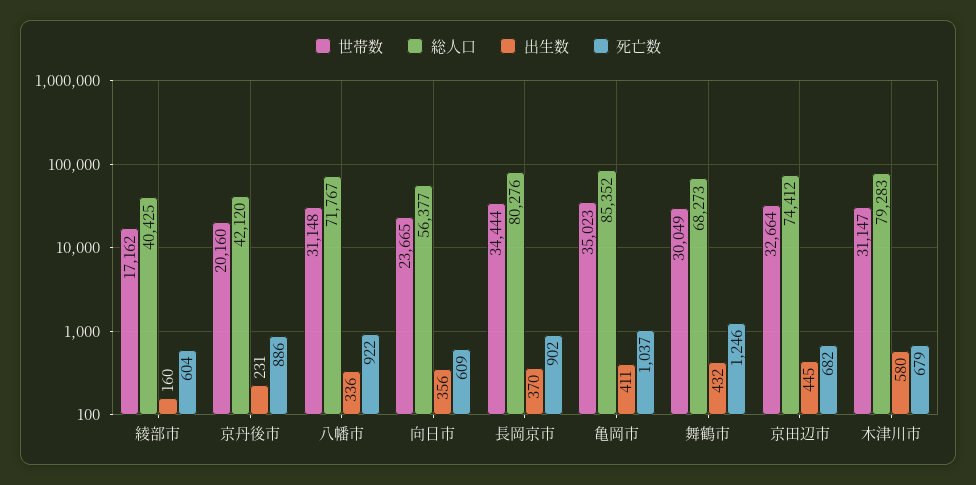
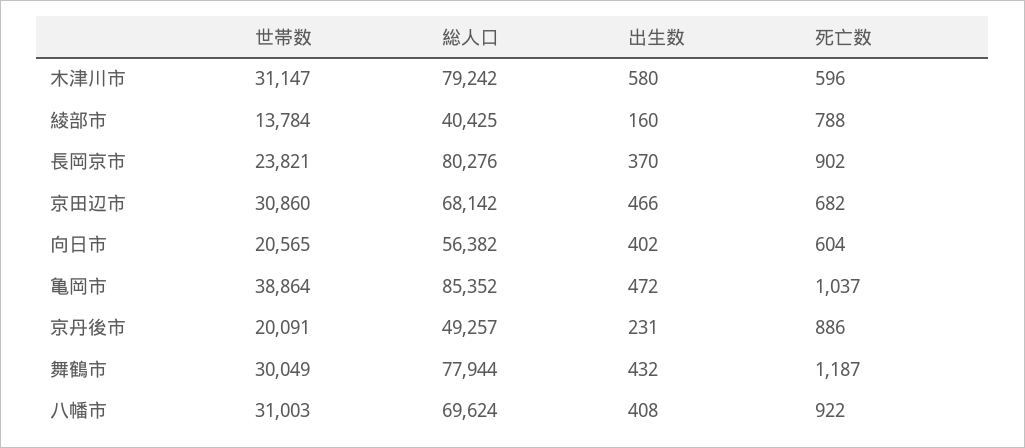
世帯数, 綾部市: 17162 -> 13784
死亡数, 綾部市: 604 -> 788
世帯数, 京丹後市: 20160 -> 20091
総人口, 京丹後市: 42120 -> 49257
世帯数, 八幡市: 31148 -> 31003
総人口, 八幡市: 71767 -> 69624
出生数, 八幡市: 336 -> 408
世帯数, 向日市: 23665 -> 20565
総人口, 向日市: 56377 -> 56382
出生数, 向日市: 356 -> 402
死亡数, 向日市: 609 -> 604
世帯数, 長岡京市: 34444 -> 23821
世帯数, 亀岡市: 35023 -> 38864
出生数, 亀岡市: 411 -> 472
総人口, 舞鶴市: 68273 -> 77944
死亡数, 舞鶴市: 1246 -> 1187
世帯数, 京田辺市: 32664 -> 30860
総人口, 京田辺市: 74412 -> 68142
出生数, 京田辺市: 445 -> 466
総人口, 木津川市: 79283 -> 79242
死亡数, 木津川市: 679 -> 596

